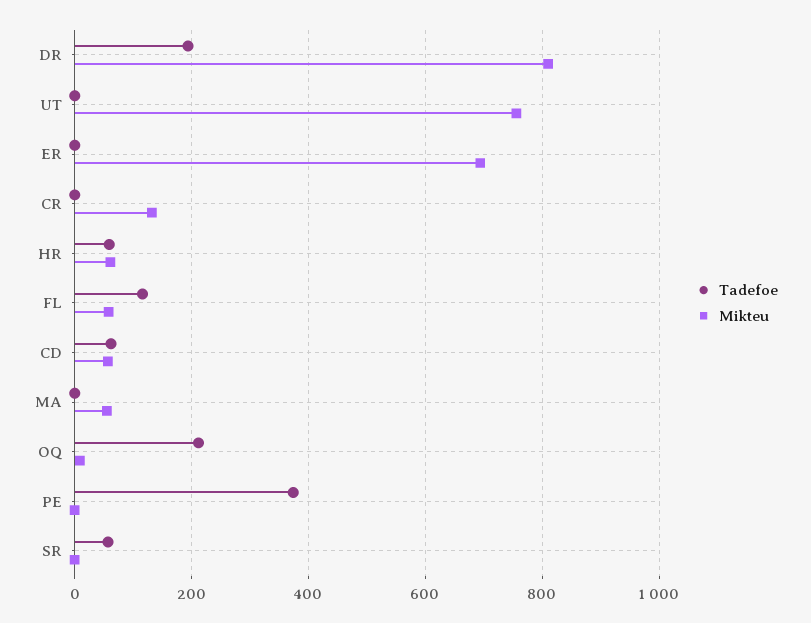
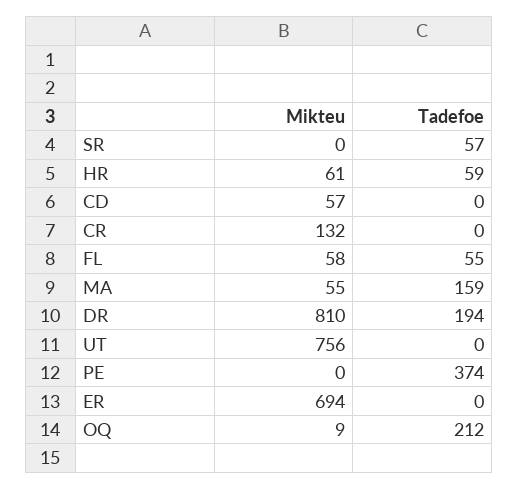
Tadefoe, FL: 120 -> 55
Tadefoe, CD: 60 -> 0
Tadefoe, MA: 0 -> 159

